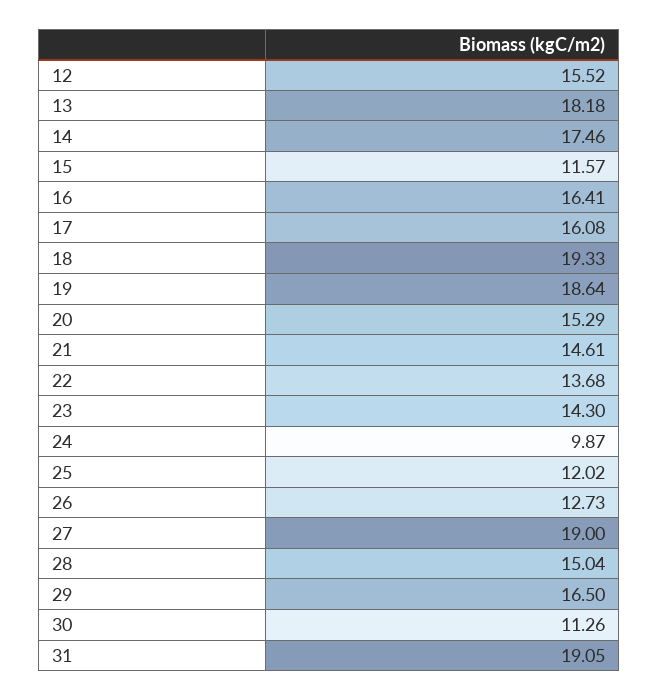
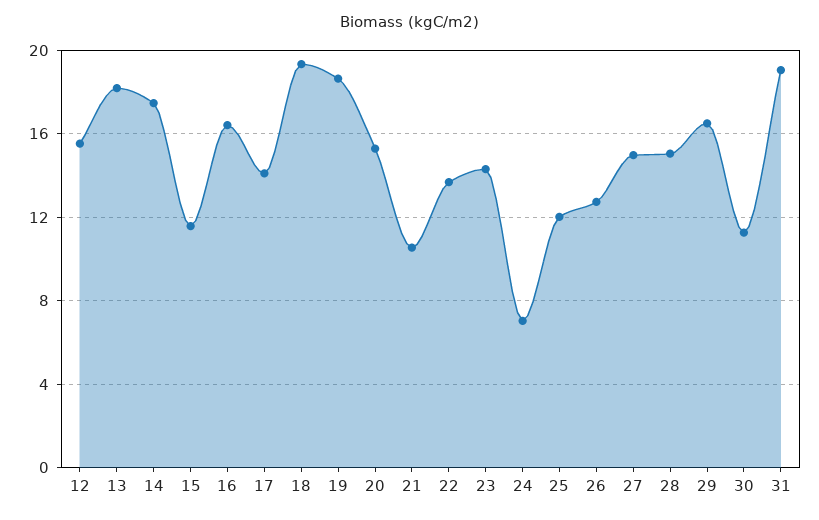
17: 16.08 -> 14
21: 14.61 -> 10.5
24: 9.87 -> 7
27: 19 -> 15

